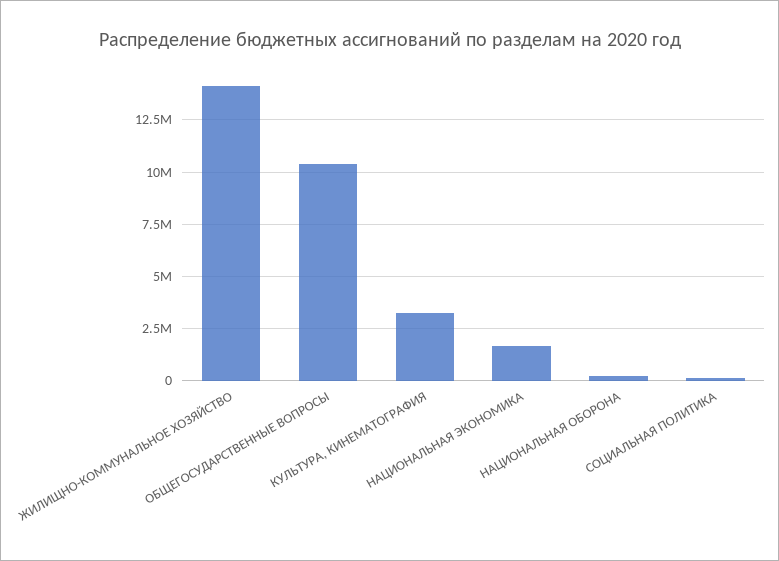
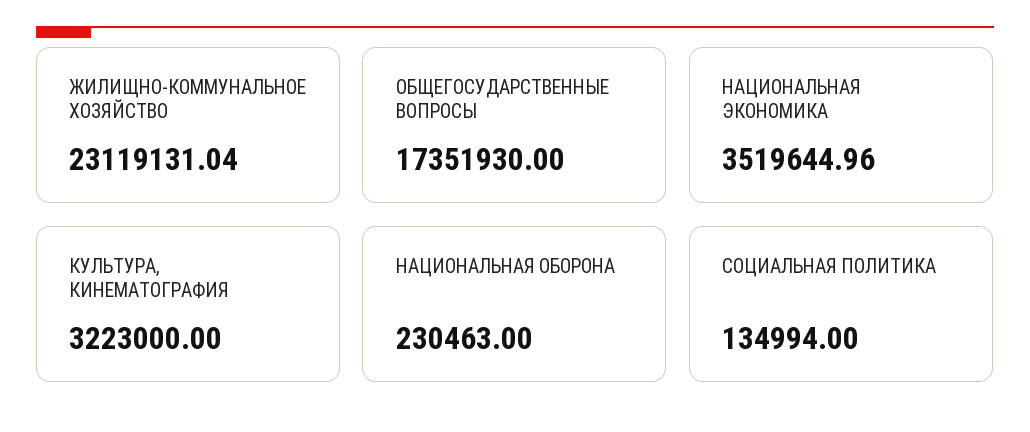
ЖИЛИЩНО-КОММУНАЛЬНОЕ ХОЗЯЙСТВО: 14000000 -> 23119131.04
ОБЩЕГОСУДАРСТВЕННЫЕ ВОПРОСЫ: 10500000 -> 17351930
НАЦИОНАЛЬНАЯ ЭКОНОМИКА: 1500000 -> 3519644.96

